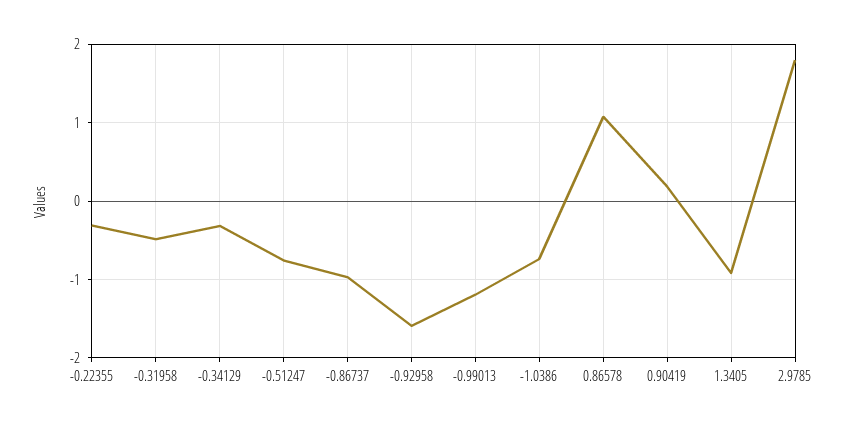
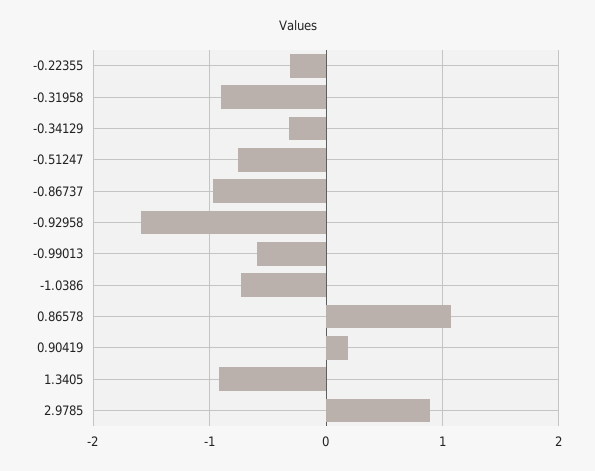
-0.31958: -0.5 -> -0.9
-0.99013: -1.2 -> -0.6
2.9785: 1.8 -> 0.9

